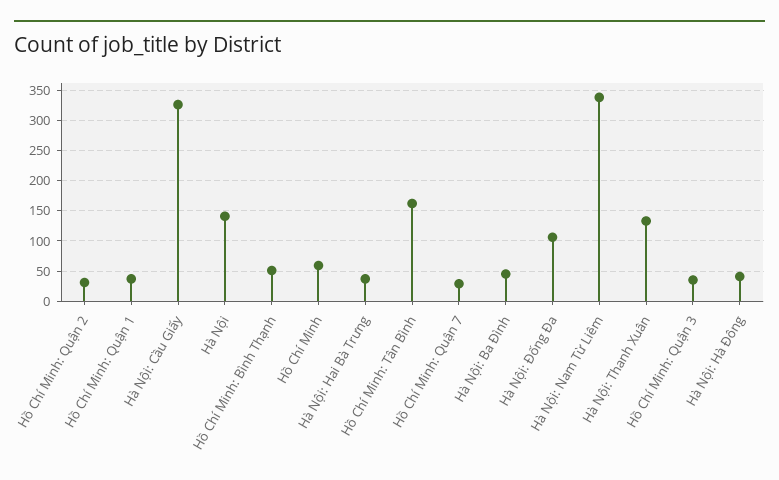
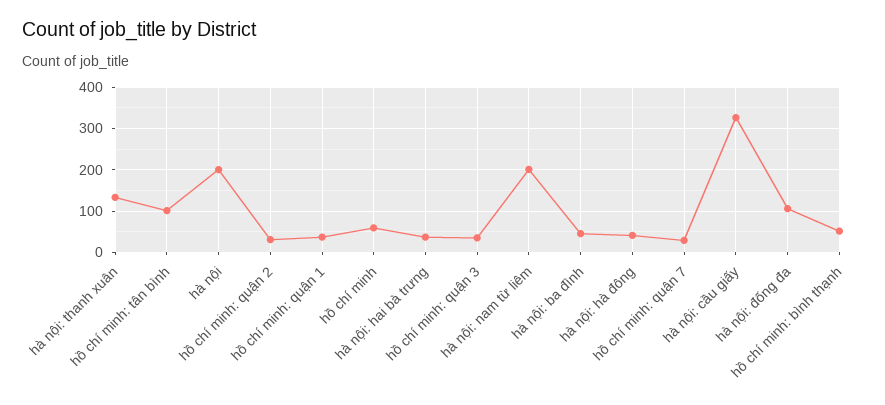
Hà Nội: 140 -> 200
Hồ Chí Minh: Tân Bình: 160 -> 100
Hà Nội: Nam Từ Liêm: 340 -> 200

